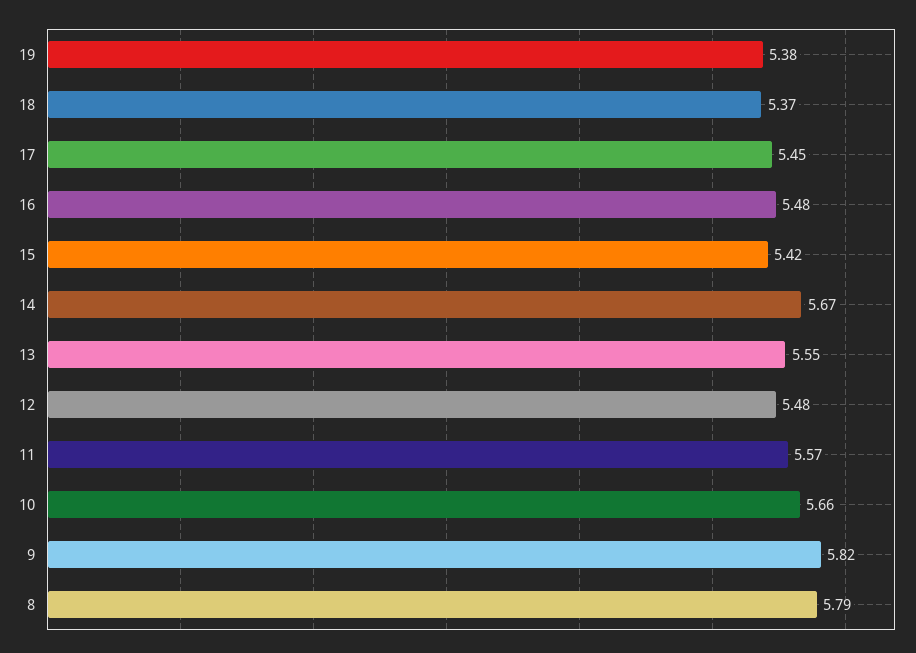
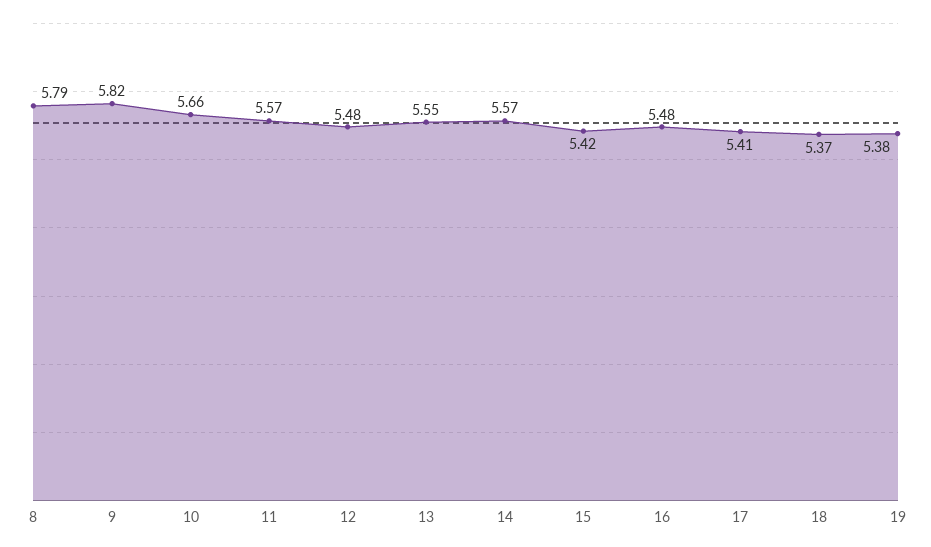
17: 5.45 -> 5.41
14: 5.67 -> 5.57

